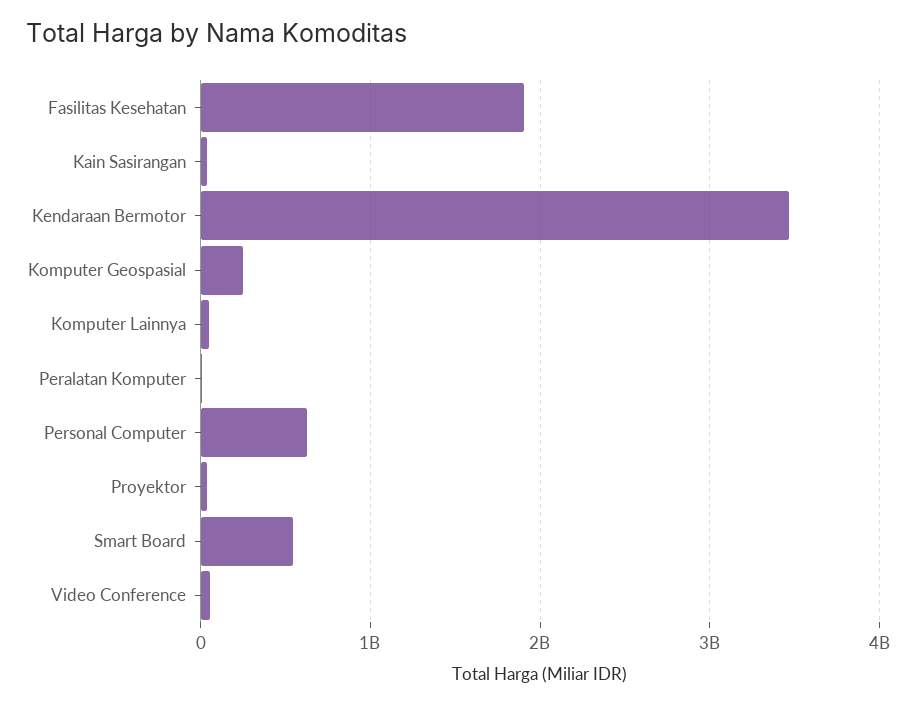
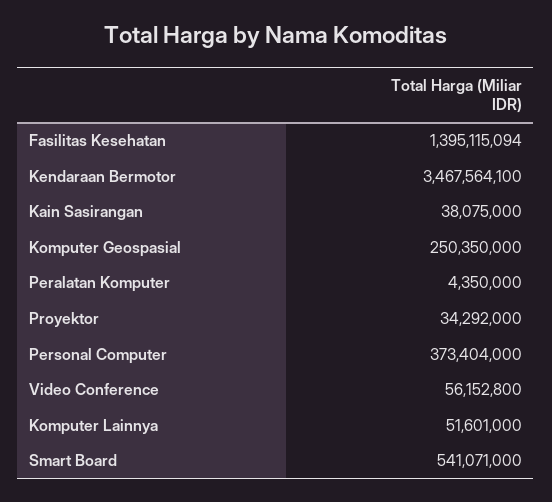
Fasilitas Kesehatan: 1900000000 -> 1395115094
Personal Computer: 600000000 -> 373404000

